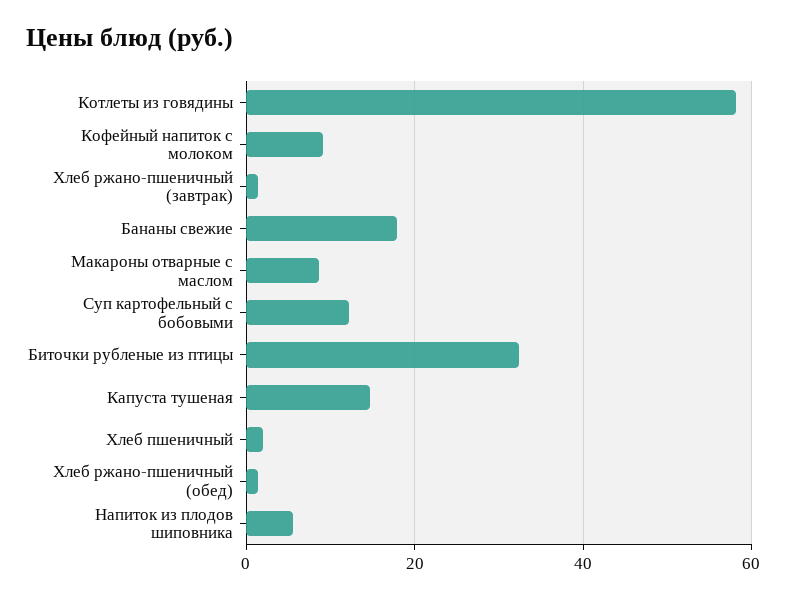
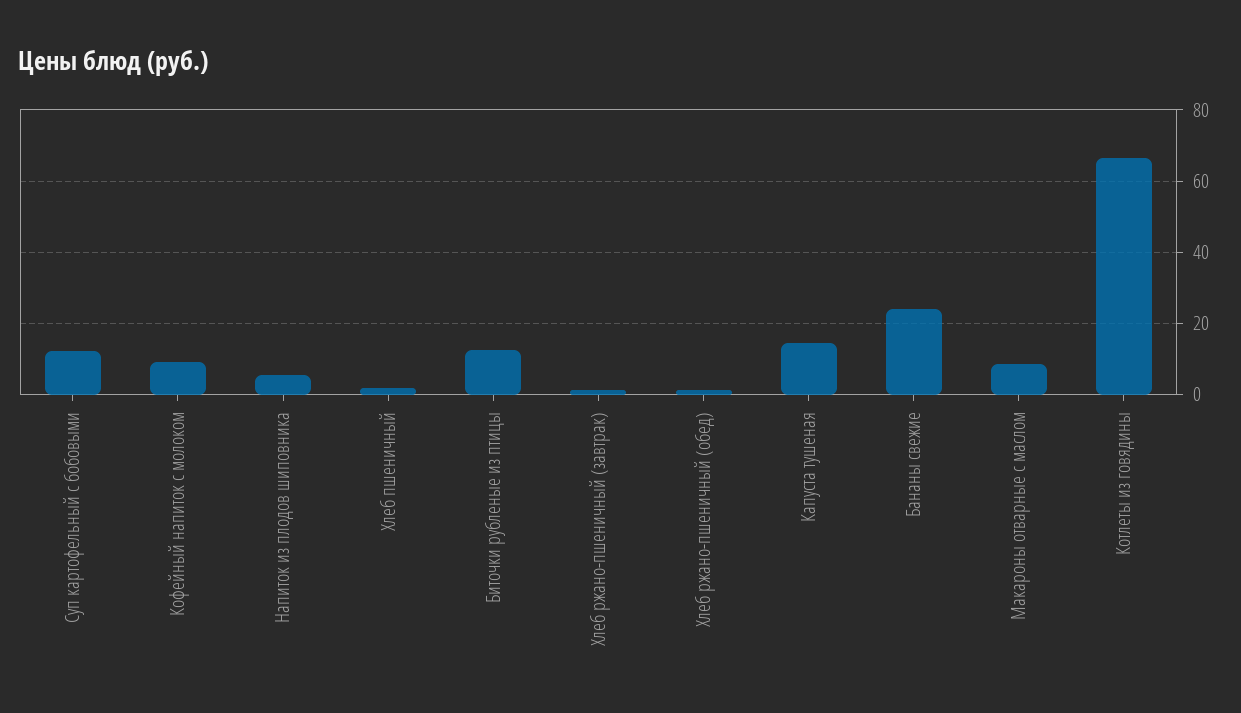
Котлеты из говядины: 58 -> 66
Бананы свежие: 18 -> 24
Биточки рубленые из птицы: 32 -> 12

